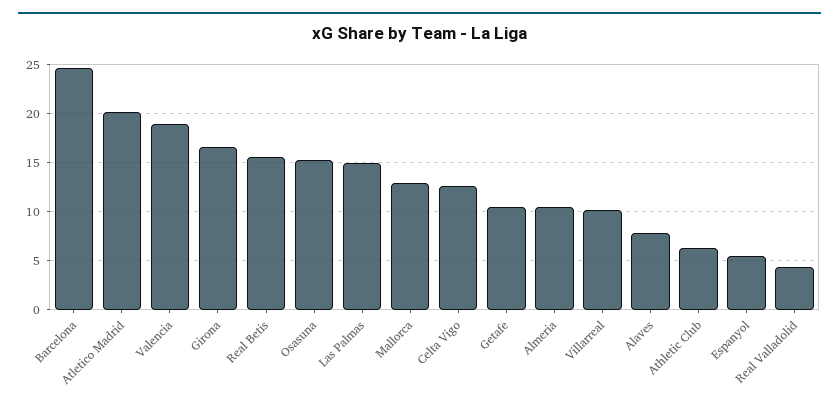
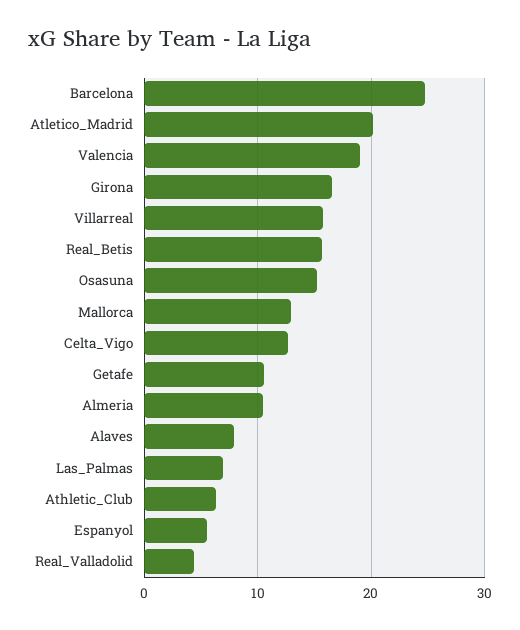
Las Palmas: 15 -> 7
Villarreal: 10 -> 16

